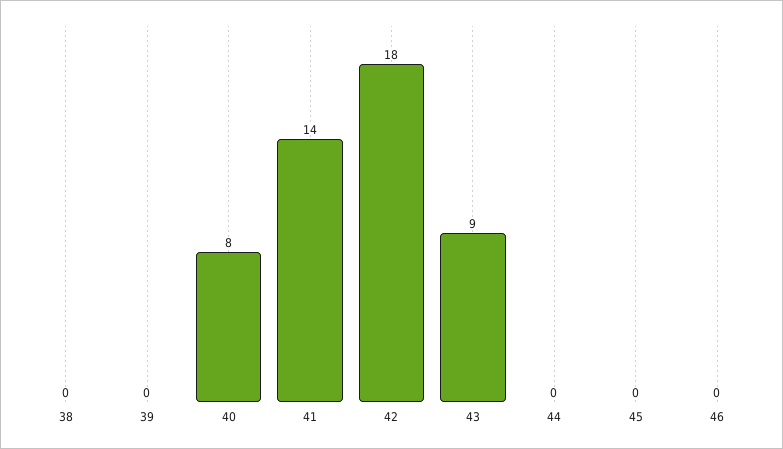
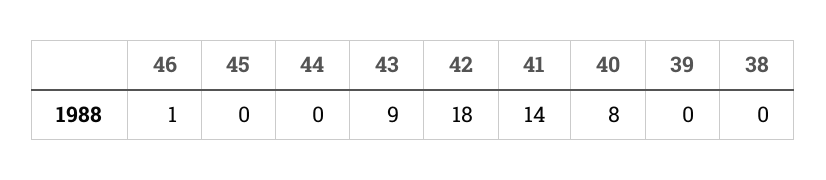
46: 0 -> 1

